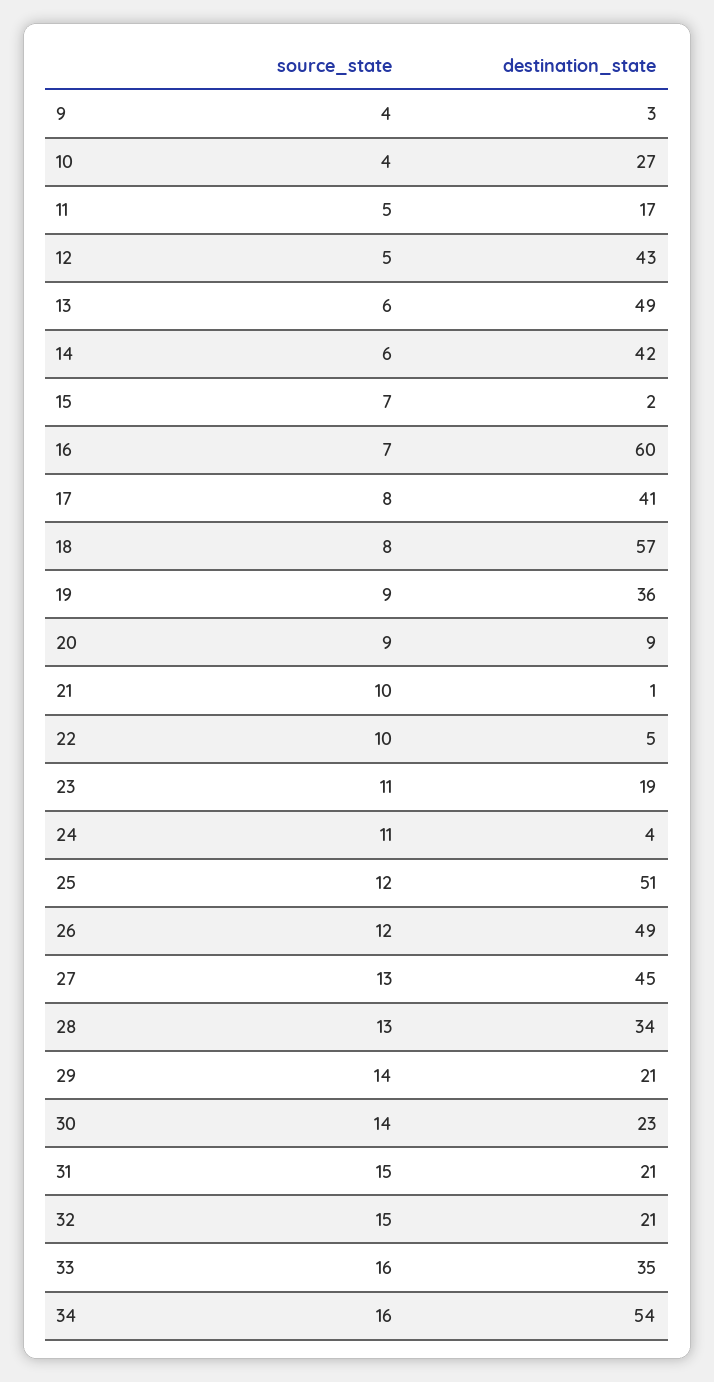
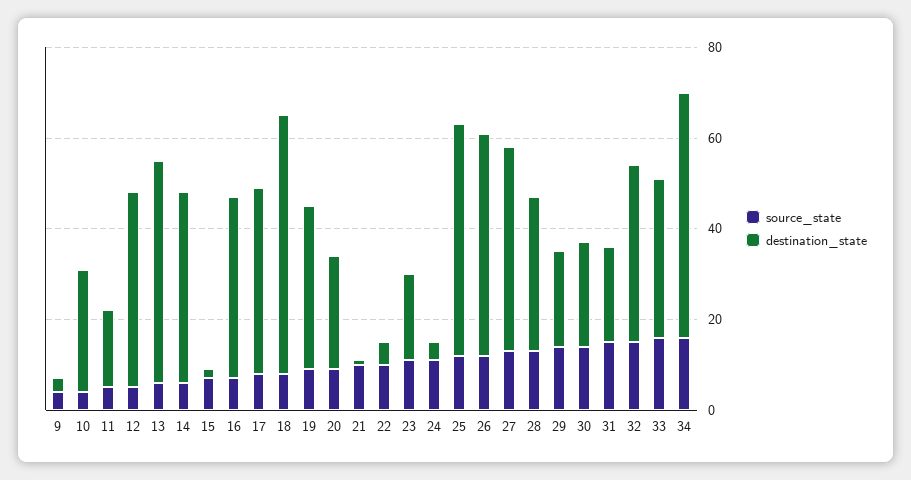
destination_state, 16: 60 -> 40
destination_state, 20: 9 -> 25
destination_state, 32: 21 -> 40

